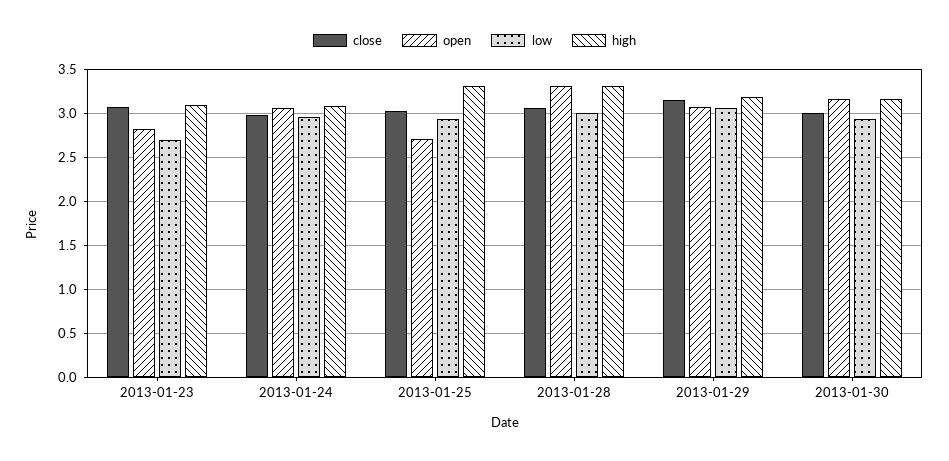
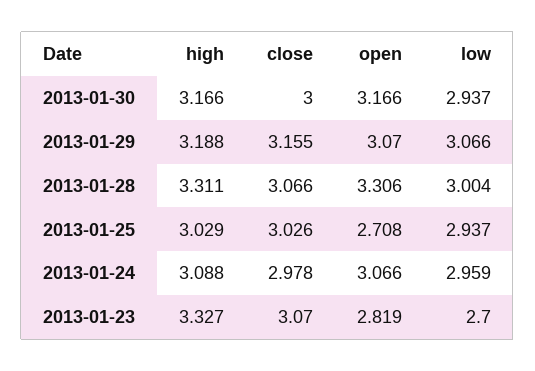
high, 2013-01-23: 3.1 -> 3.327
high, 2013-01-25: 3.3 -> 3.029

